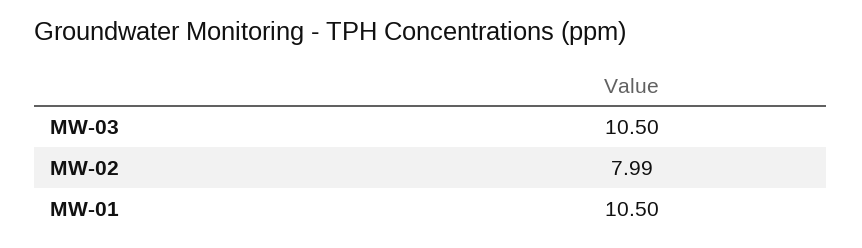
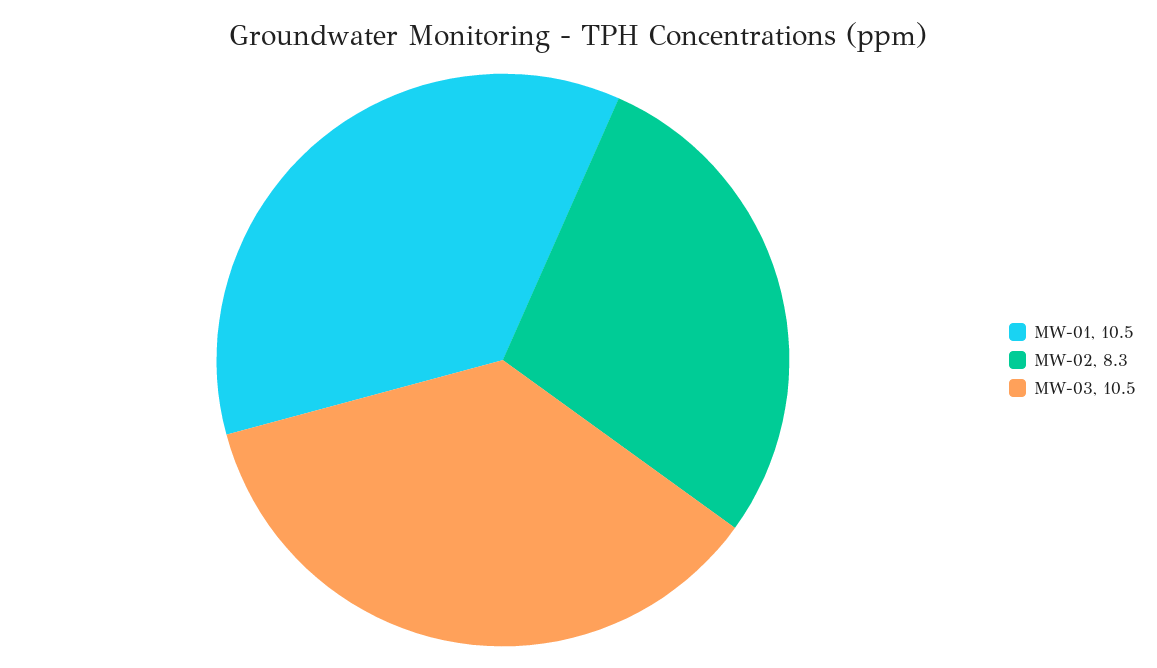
MW-02: 7.99 -> 8.3

